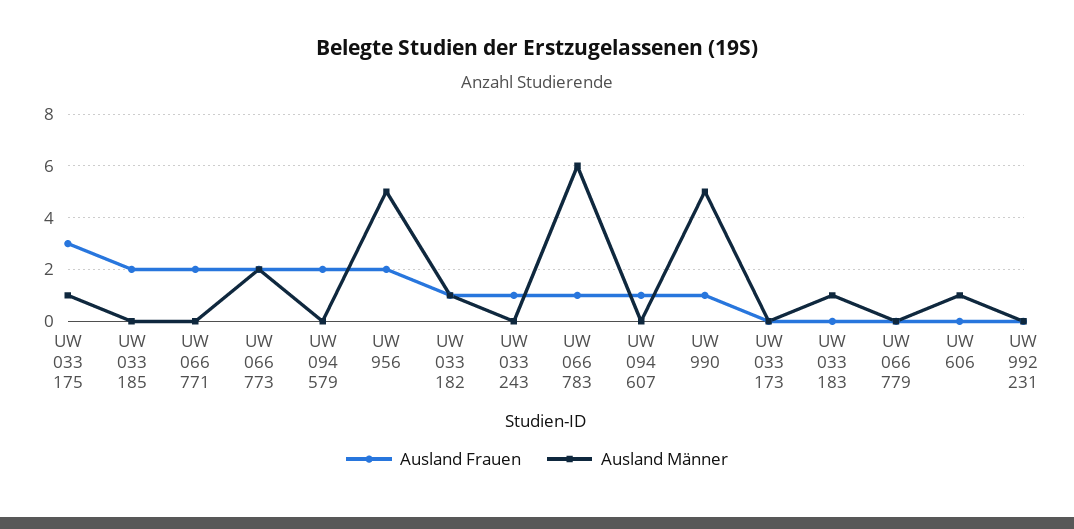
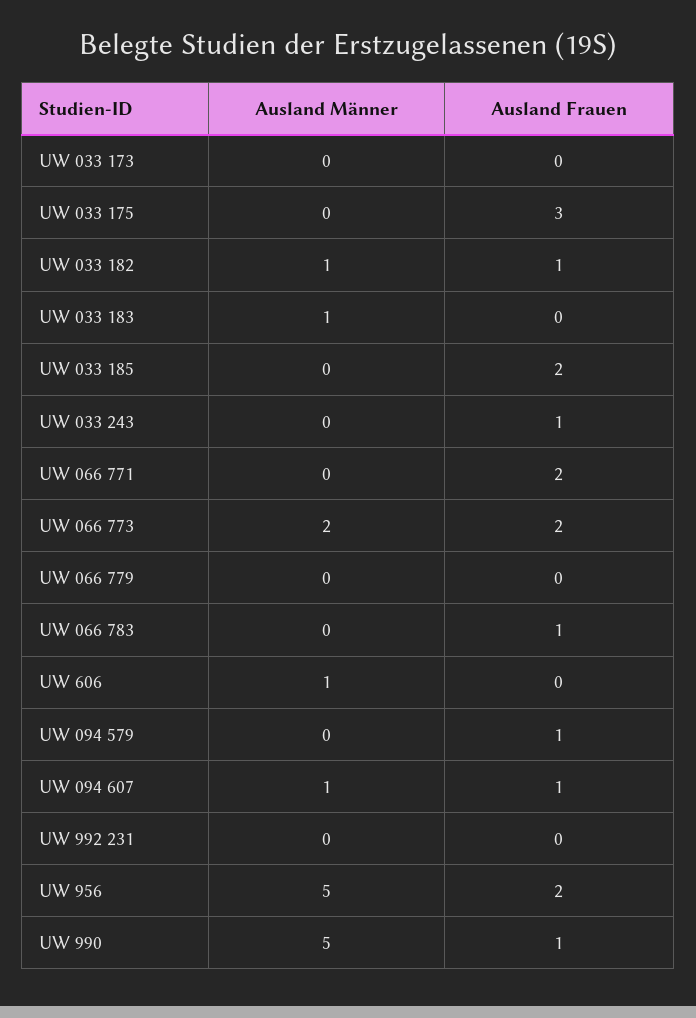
Ausland Männer, UW 033 175: 1 -> 0
Ausland Frauen, UW 094 579: 2 -> 1
Ausland Männer, UW 066 783: 6 -> 0
Ausland Männer, UW 094 607: 0 -> 1

